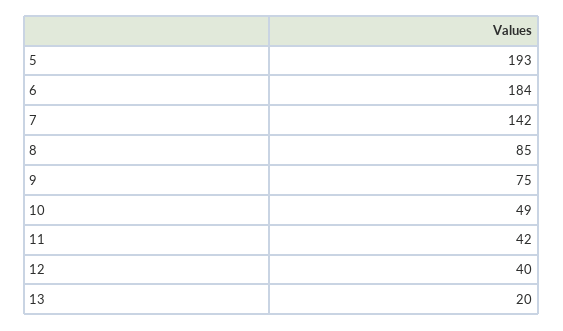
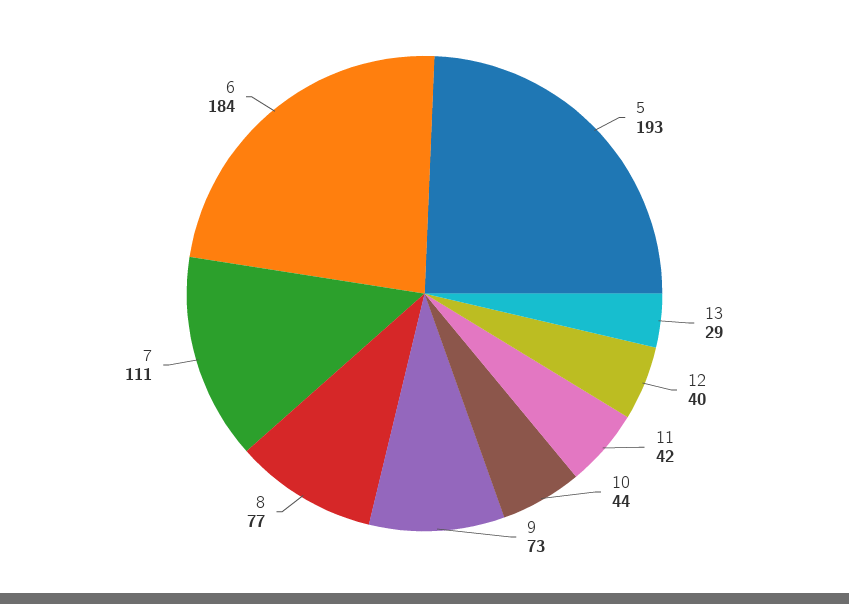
7: 142 -> 111
8: 85 -> 77
9: 75 -> 73
10: 49 -> 44
13: 20 -> 29

